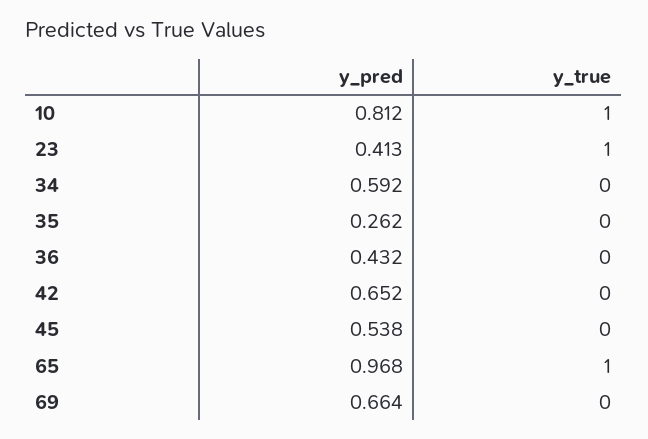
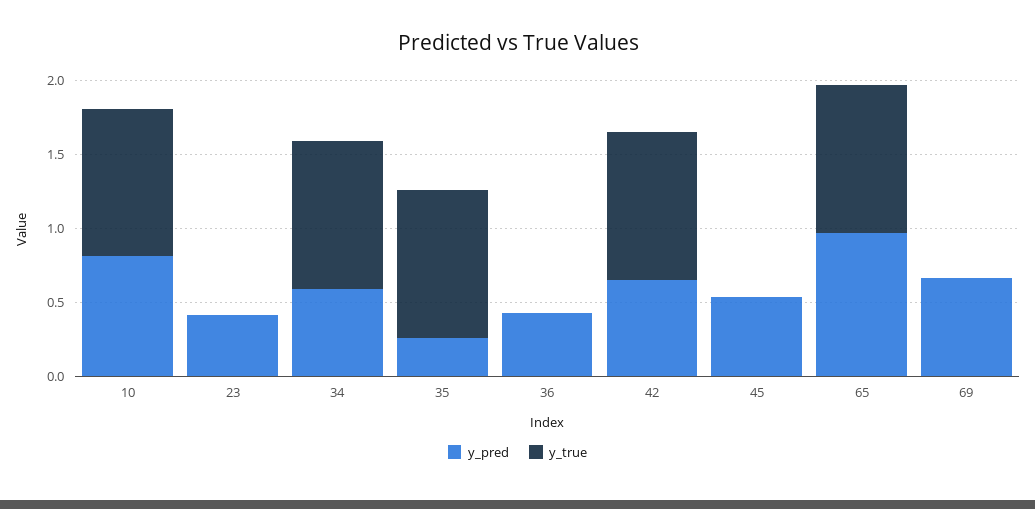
y_true, 23: 1 -> 0
y_true, 34: 0 -> 1
y_true, 35: 0 -> 1
y_true, 42: 0 -> 1

